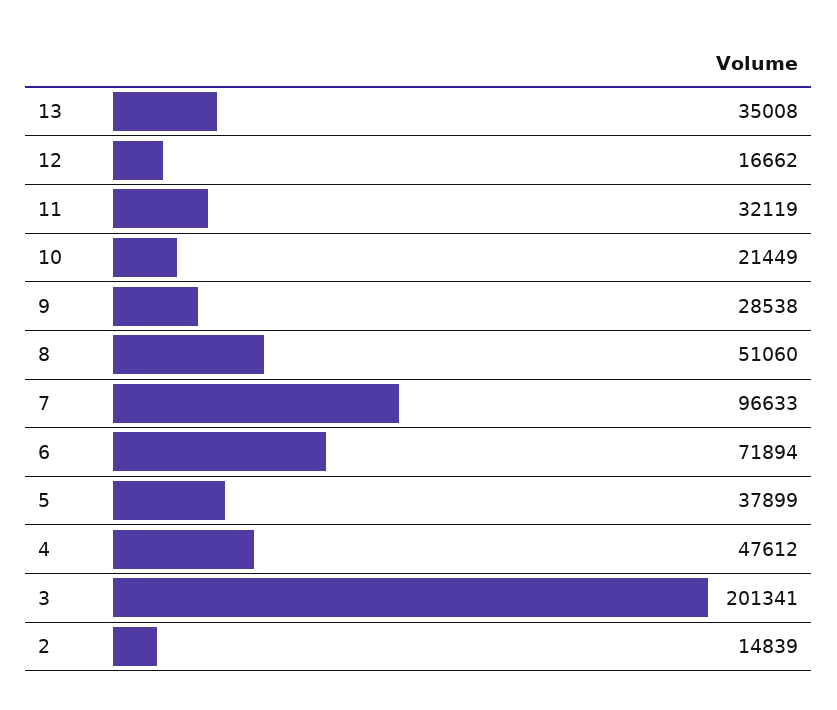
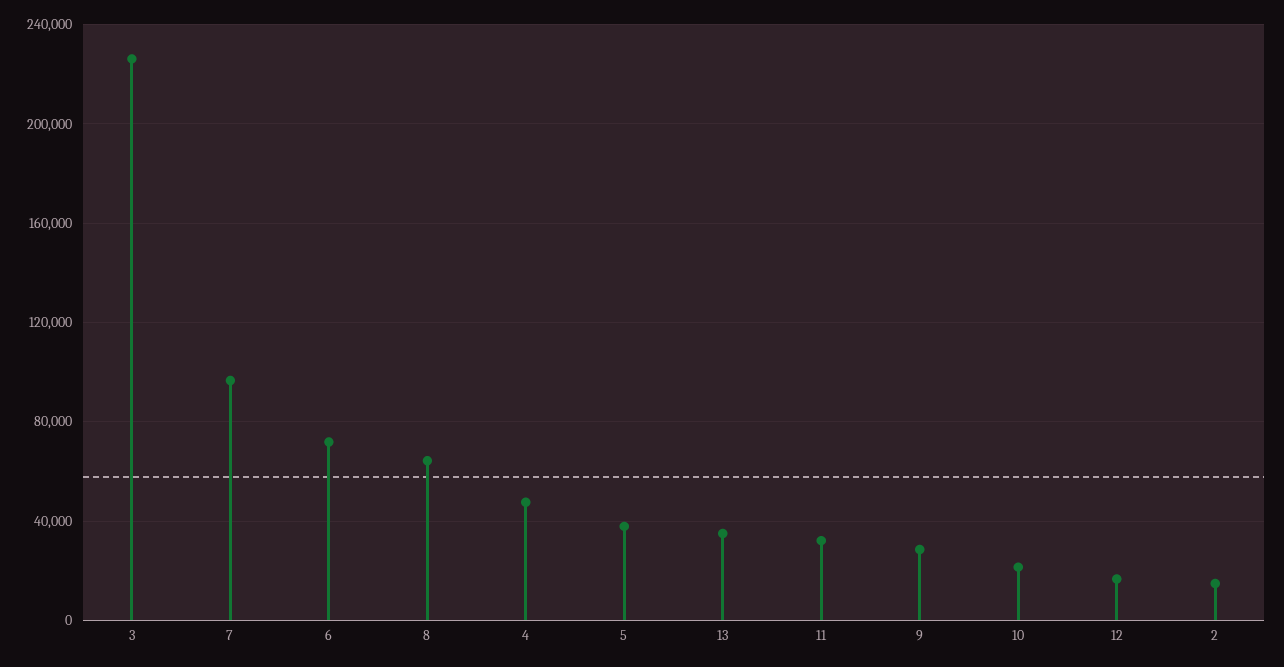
8: 51060 -> 65000
3: 201341 -> 225000

